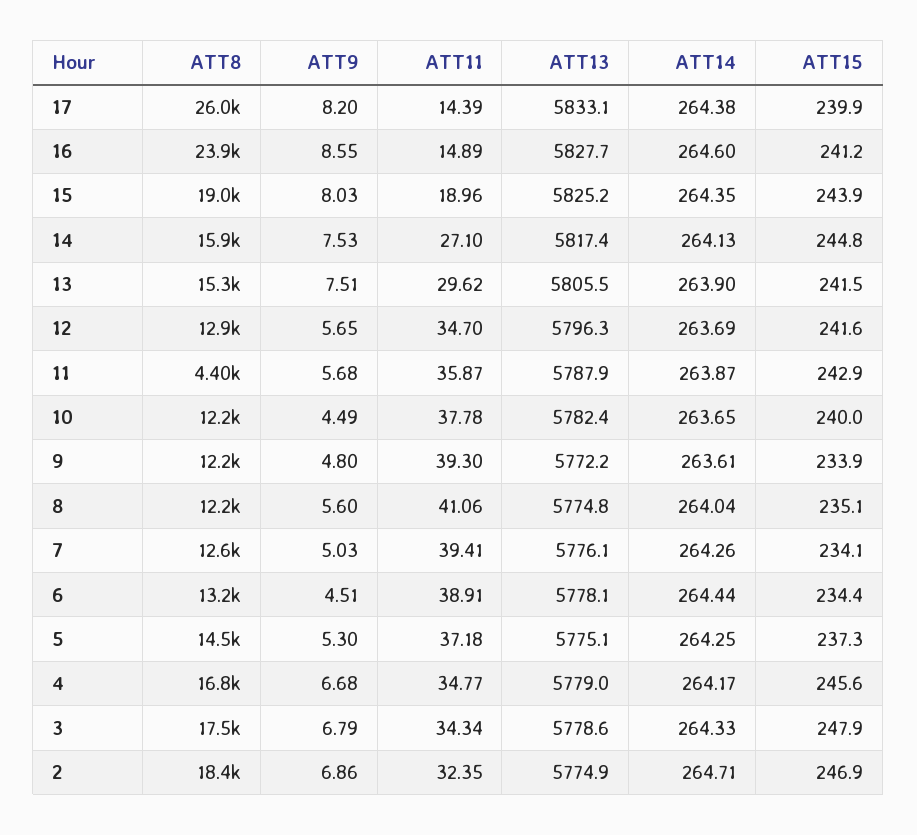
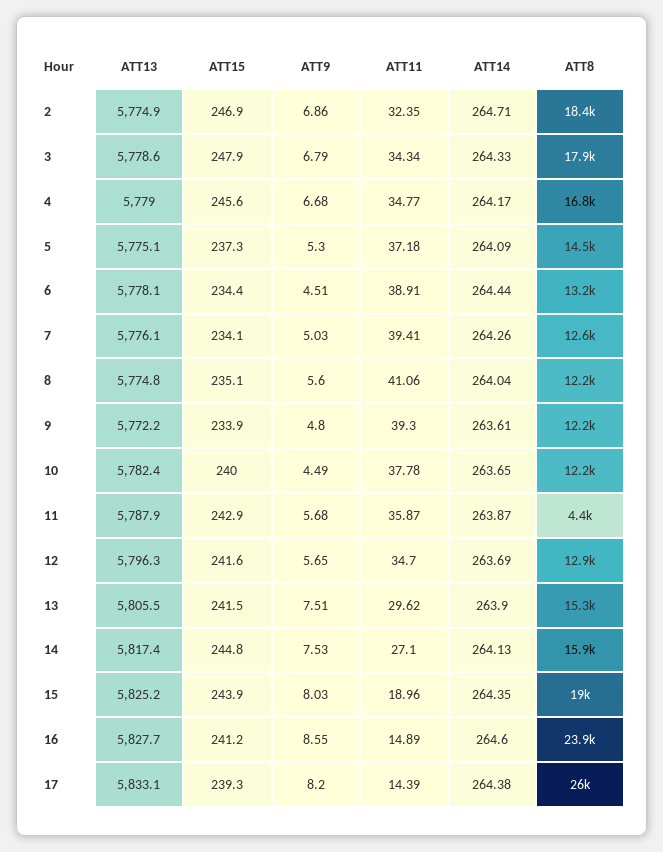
ATT15, 17: 239.9 -> 239.3
ATT14, 5: 264.25 -> 264.09
ATT8, 3: 17500 -> 17900

